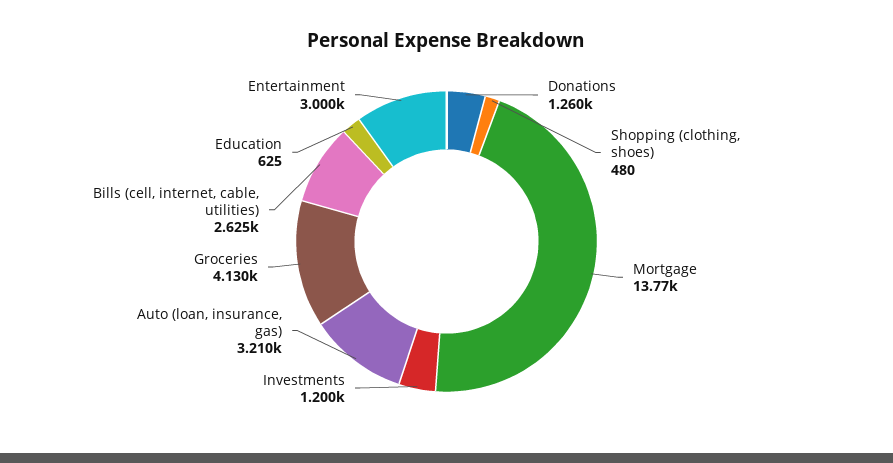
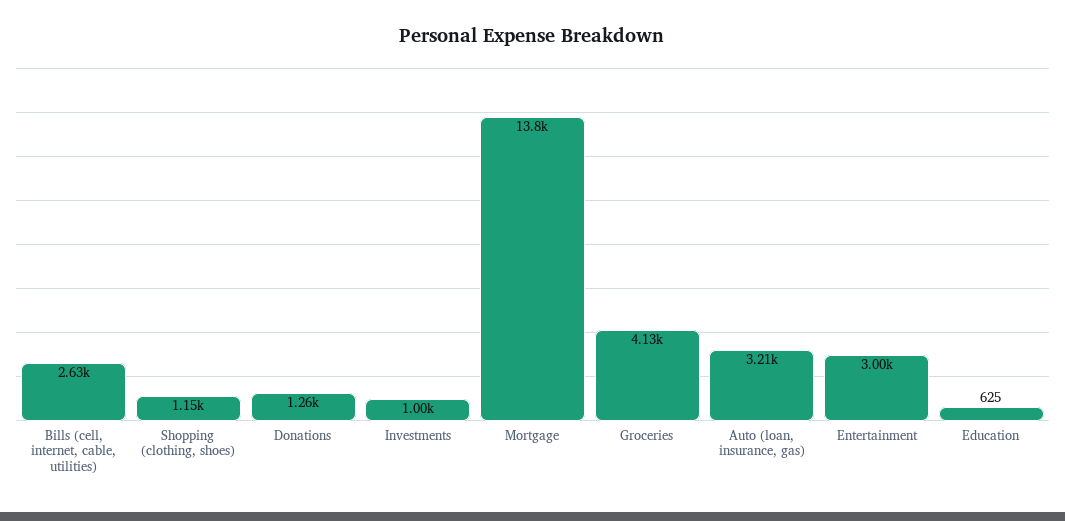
Shopping (clothing, shoes): 480 -> 1150
Investments: 1200 -> 1000

